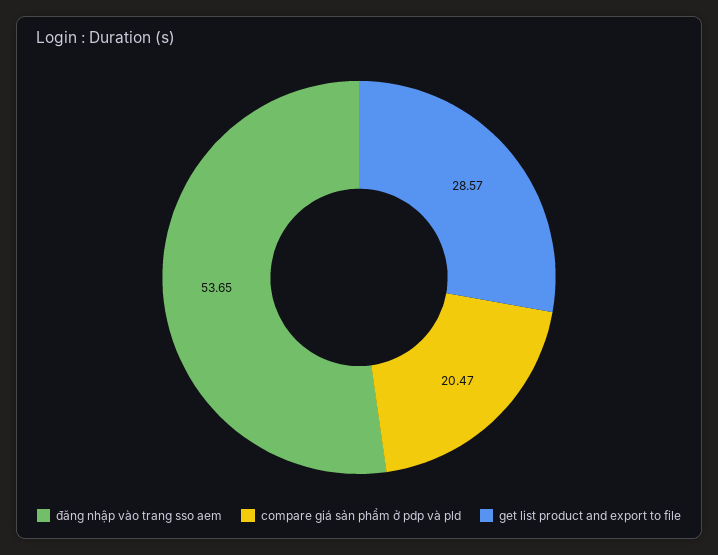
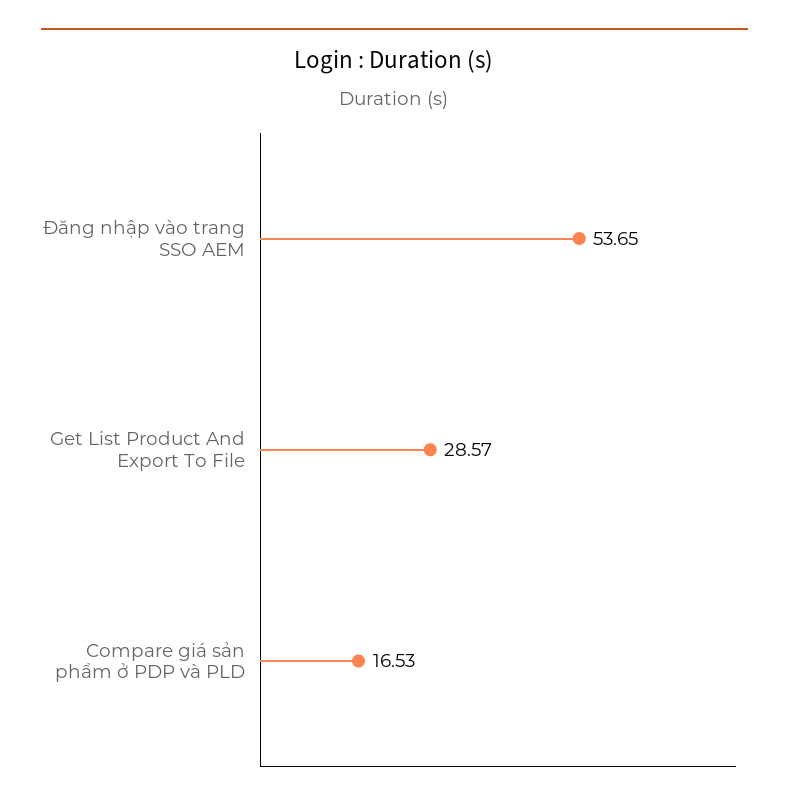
compare giá sản phẩm ở pdp và pld: 20.47 -> 16.53

